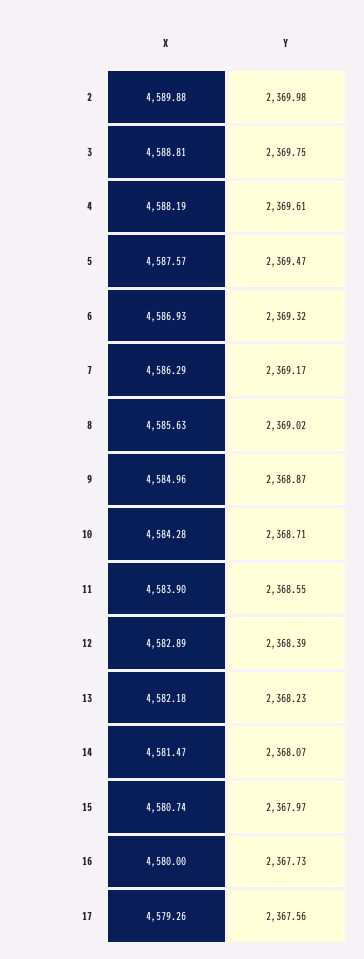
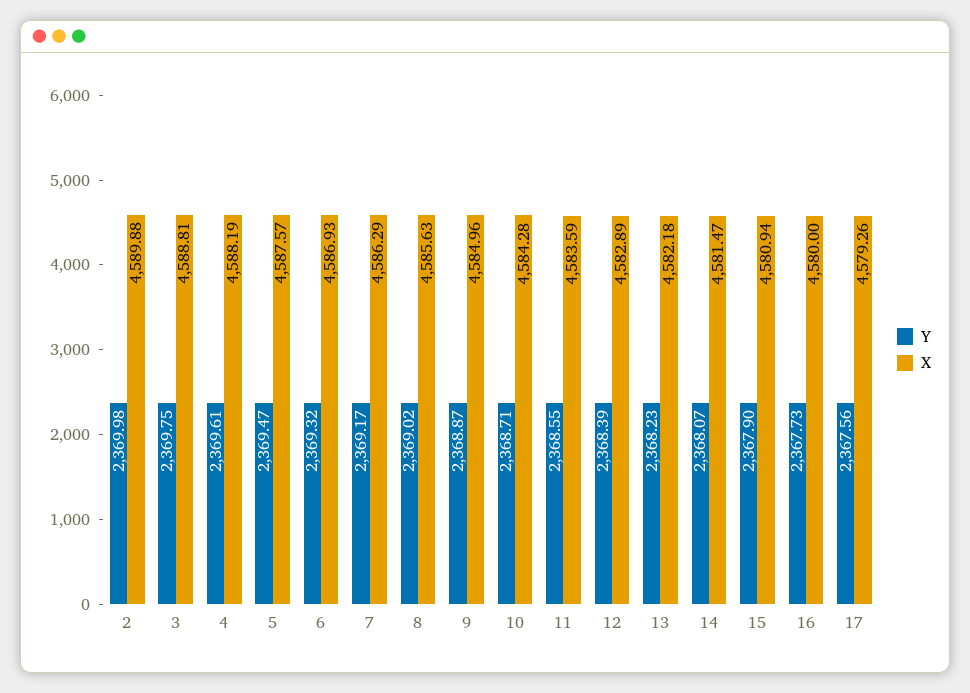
X, 11: 4583.9 -> 4583.59
X, 15: 4580.74 -> 4580.94
Y, 15: 2367.97 -> 2367.9

